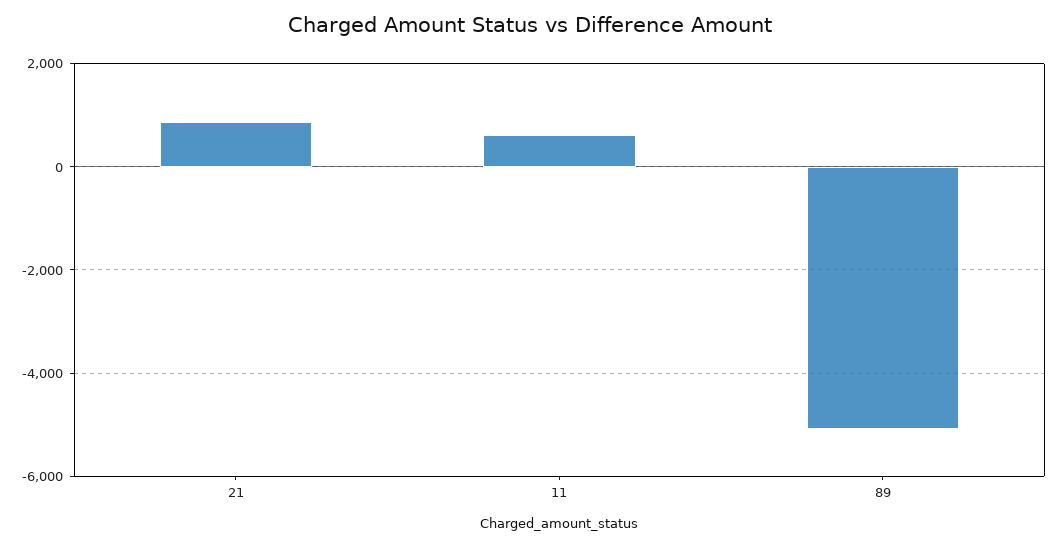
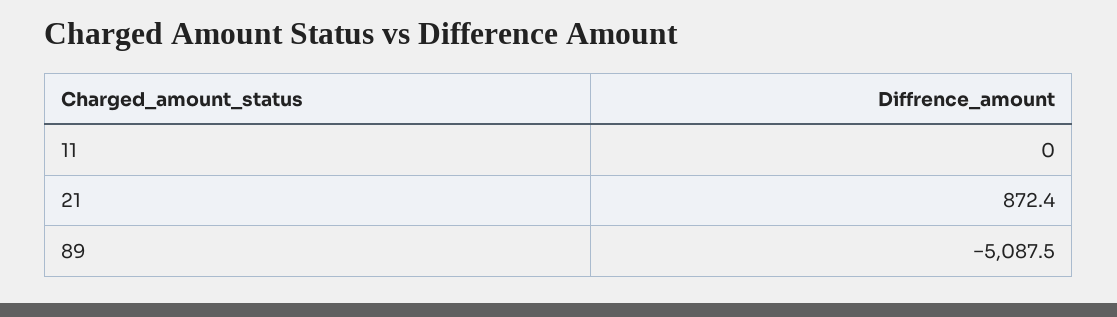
11: 600 -> 0

